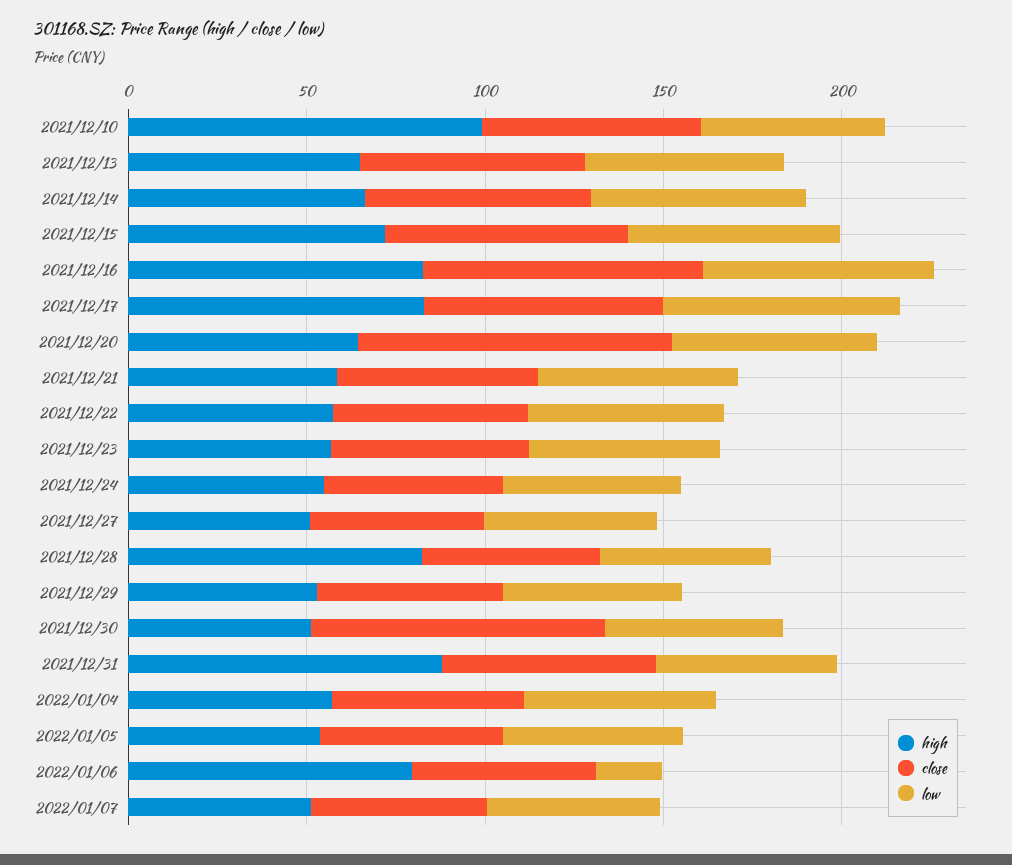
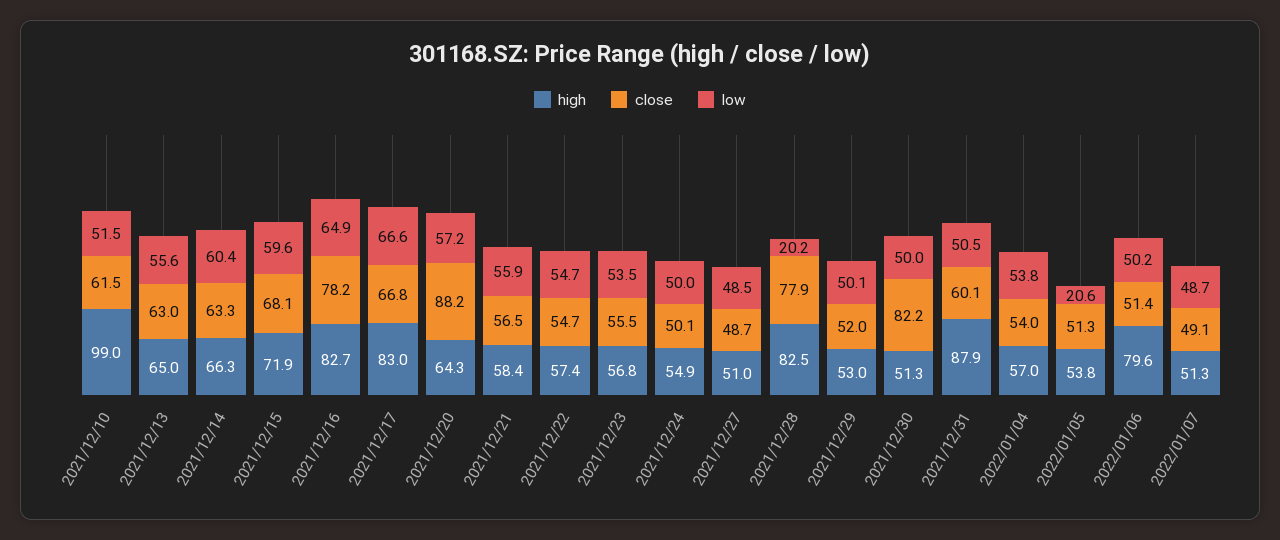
close, 2021/12/28: 50 -> 77.9
low, 2021/12/28: 50 -> 20.2
low, 2022/01/05: 50 -> 20.6
low, 2022/01/06: 20 -> 50.2

